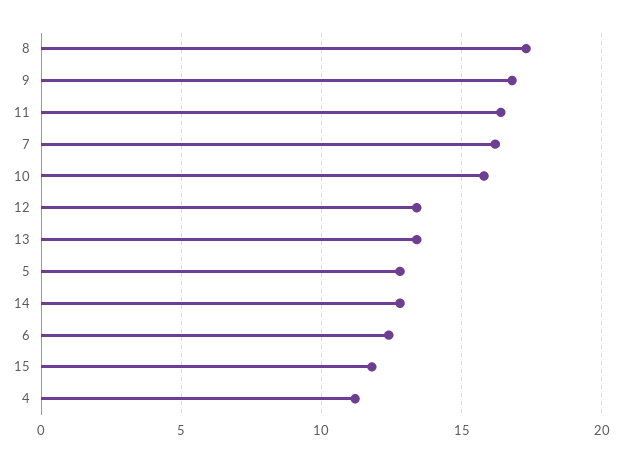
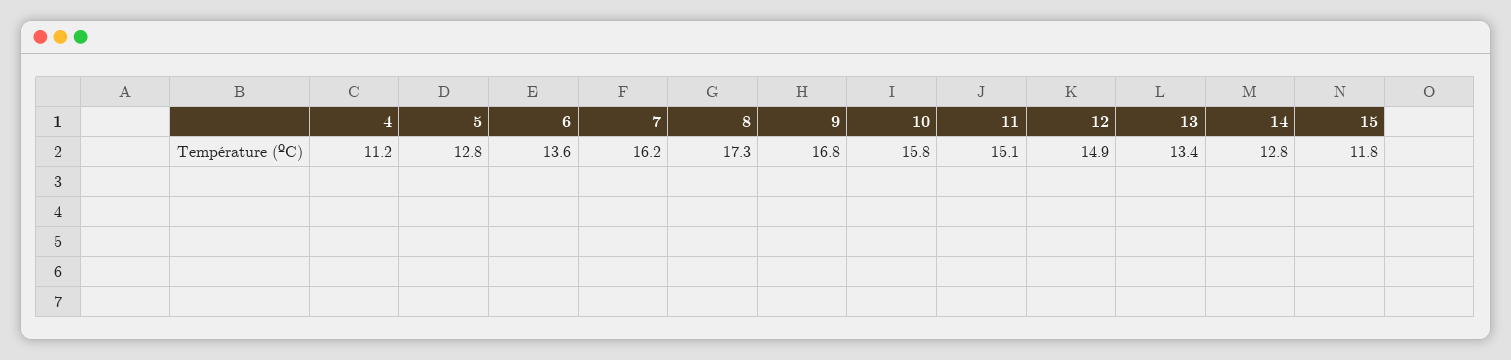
11: 16.5 -> 15.1
12: 13.5 -> 14.9
6: 12.5 -> 13.6

